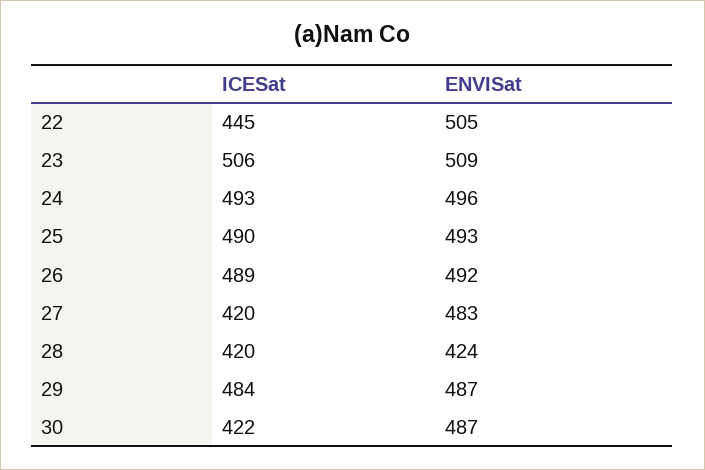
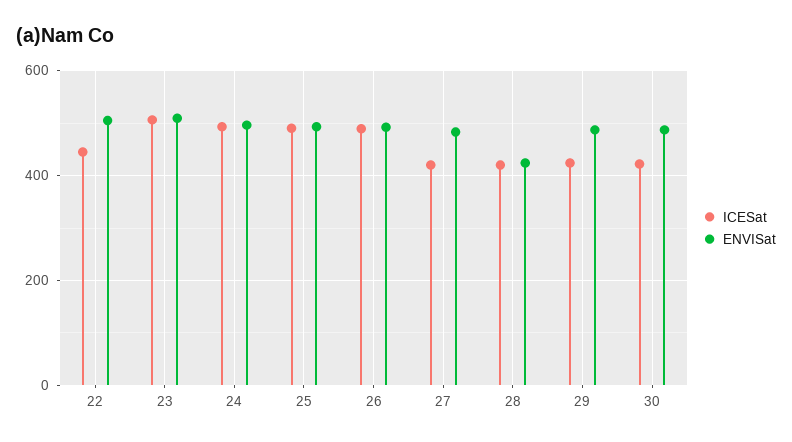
ICESat, 29: 484 -> 420

